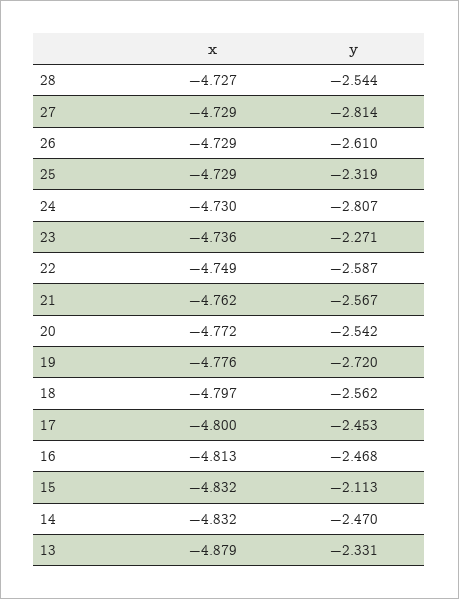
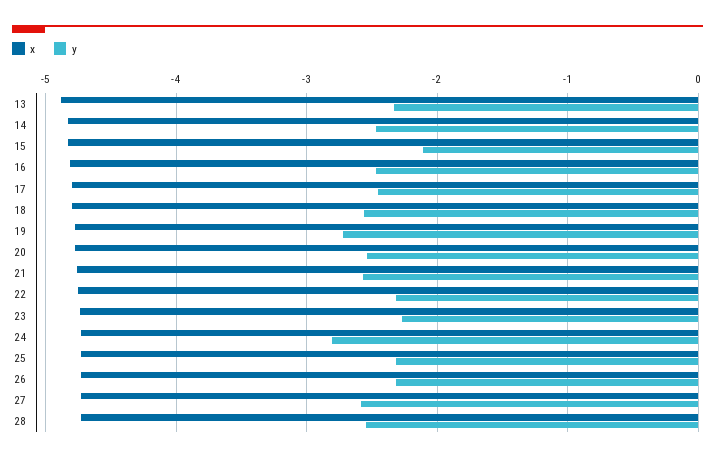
y, 27: -2.814 -> -2.6
y, 26: -2.61 -> -2.3
y, 22: -2.587 -> -2.3

